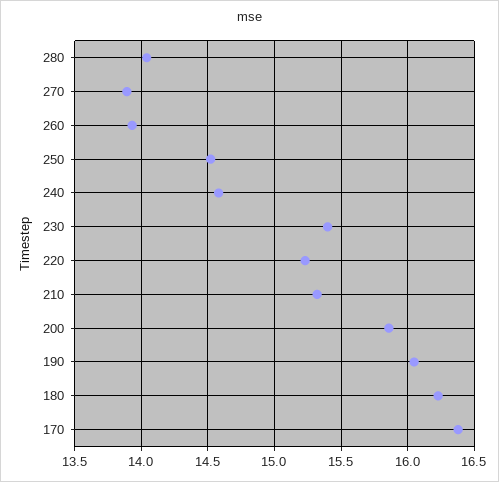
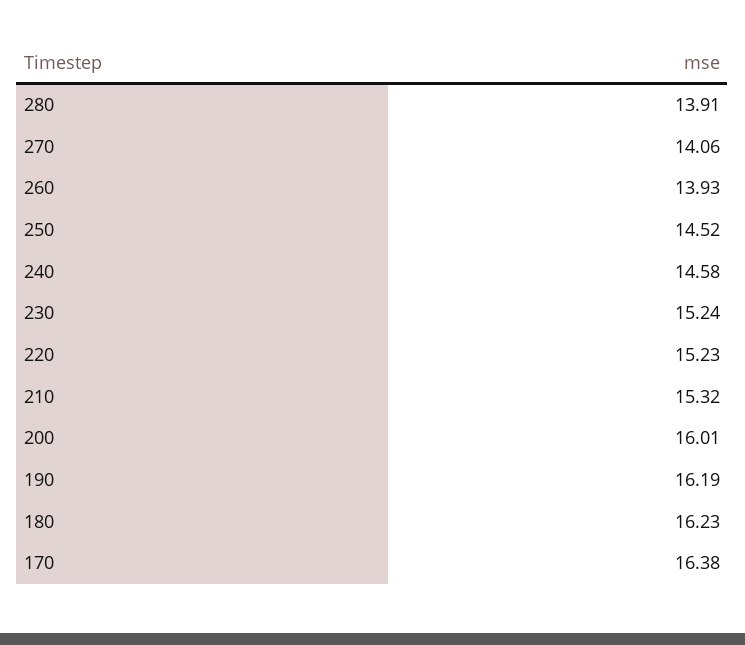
280: 14.05 -> 13.91
270: 13.9 -> 14.06
230: 15.4 -> 15.24
200: 15.85 -> 16.01
190: 16.05 -> 16.19

